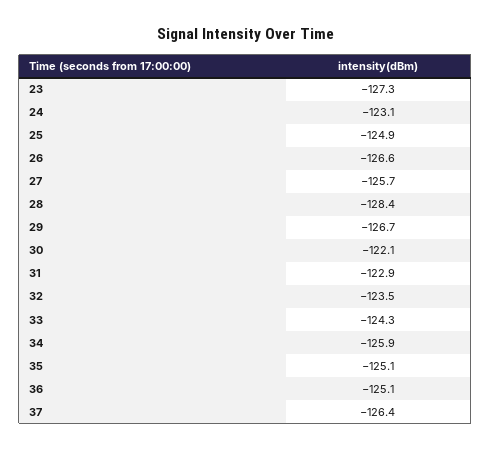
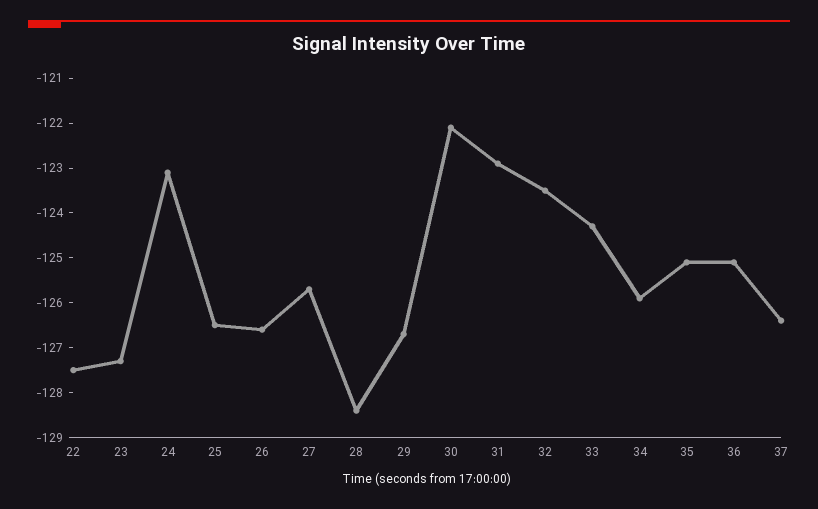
25: -124.9 -> -126.5
22: none -> -127.5

